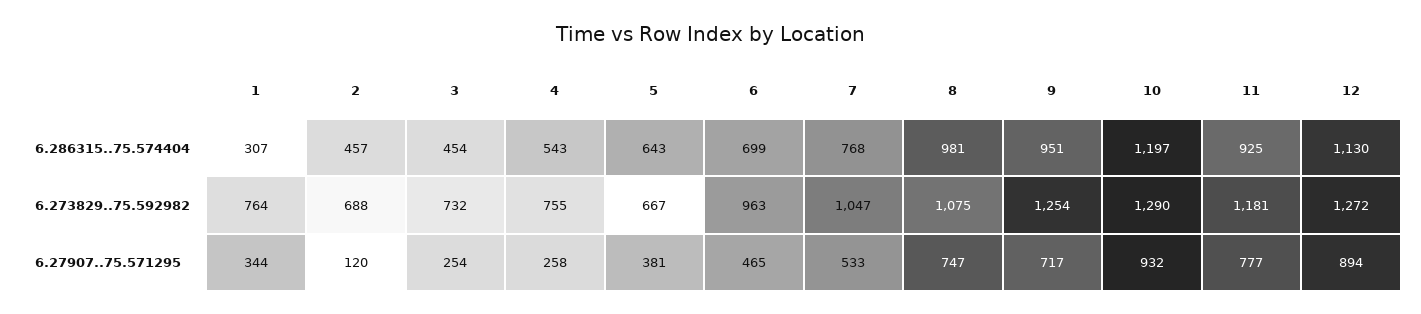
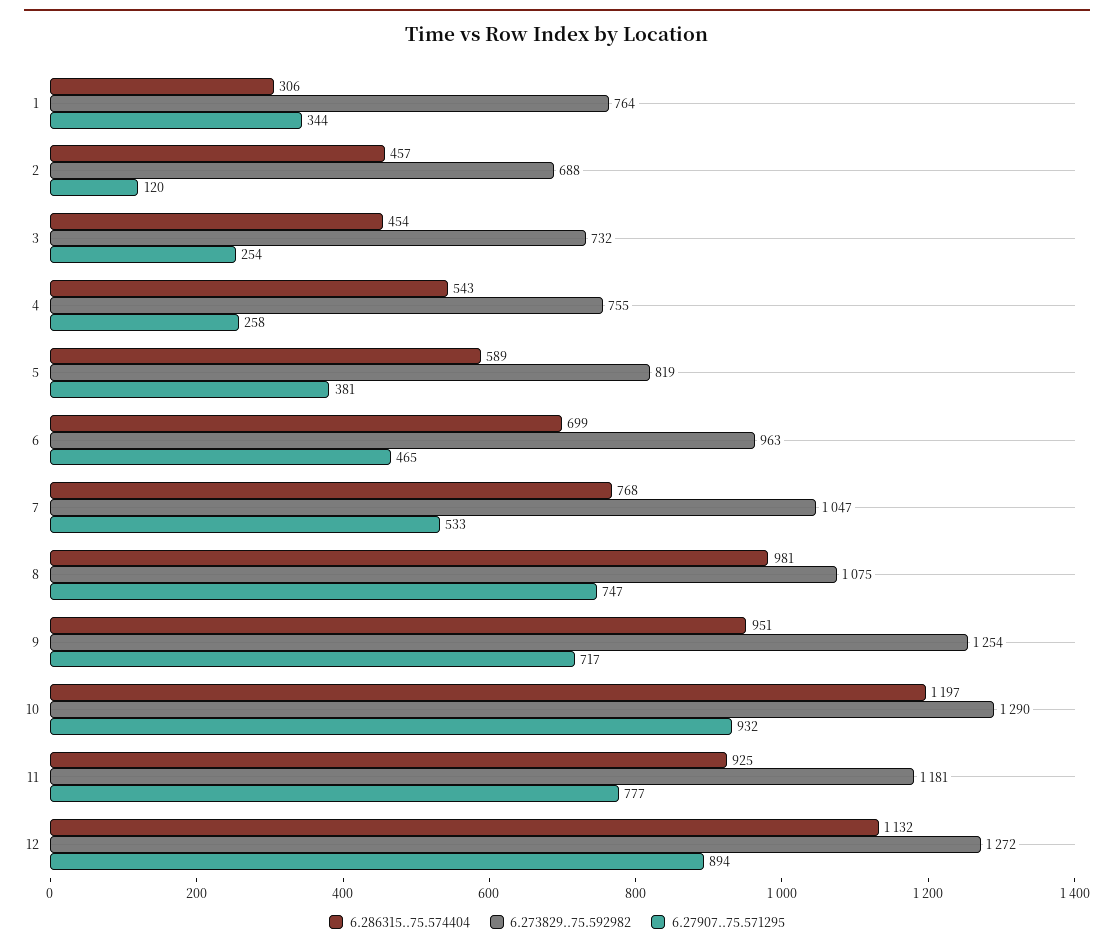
6.286315..75.574404, 1: 307 -> 306
6.286315..75.574404, 5: 643 -> 589
6.286315..75.574404, 12: 1130 -> 1132
6.273829..75.592982, 5: 667 -> 819

